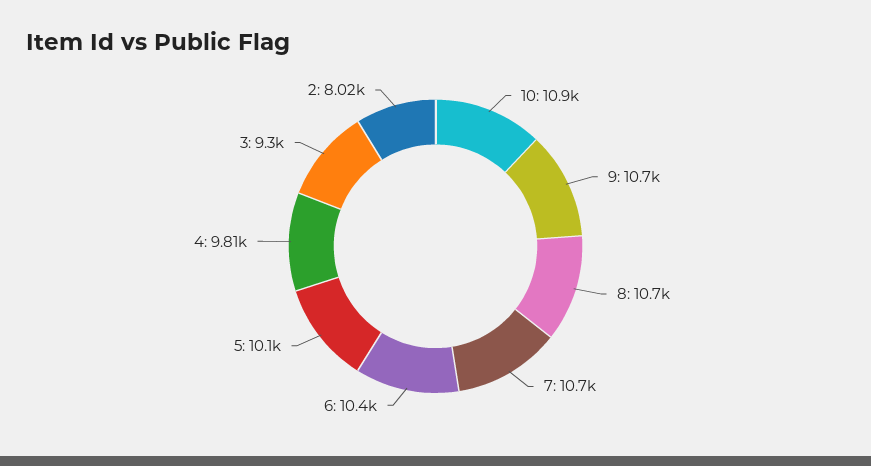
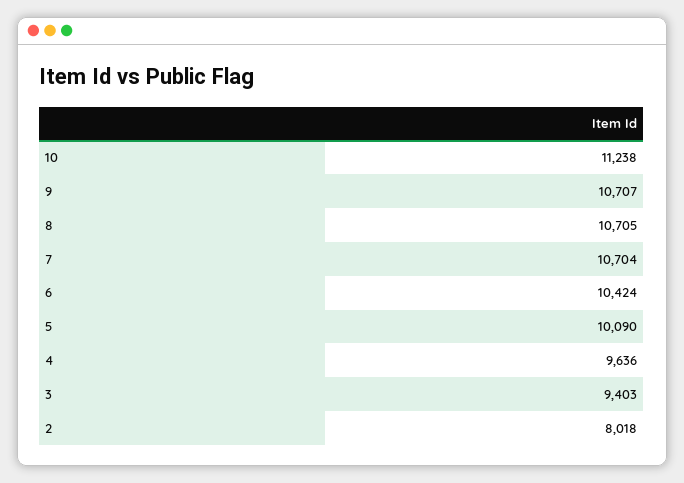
10: 10900 -> 11238
4: 9810 -> 9636
3: 9300 -> 9403

